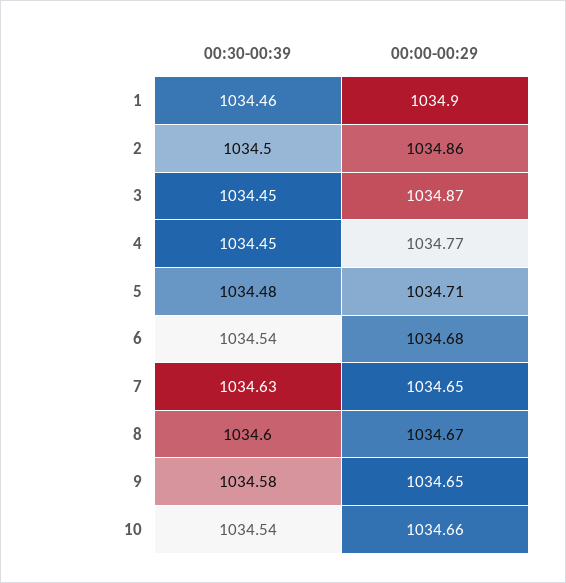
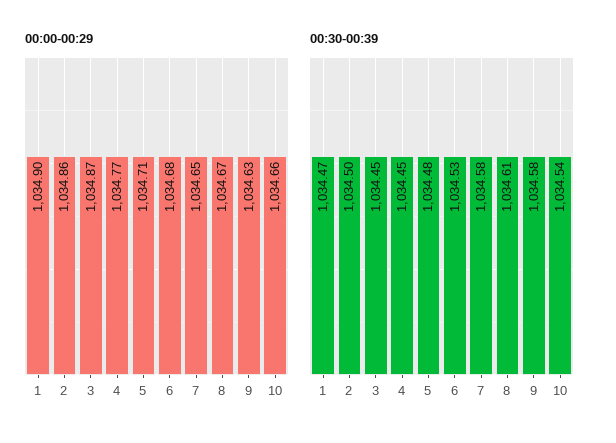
00:30-00:39, 1: 1034.46 -> 1034.47
00:30-00:39, 6: 1034.54 -> 1034.53
00:30-00:39, 7: 1034.63 -> 1034.58
00:30-00:39, 8: 1034.6 -> 1034.61
00:00-00:29, 9: 1034.65 -> 1034.63

